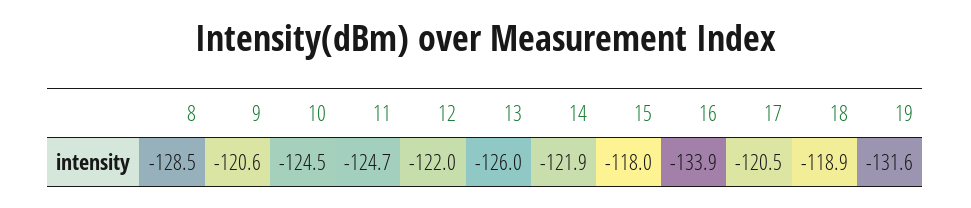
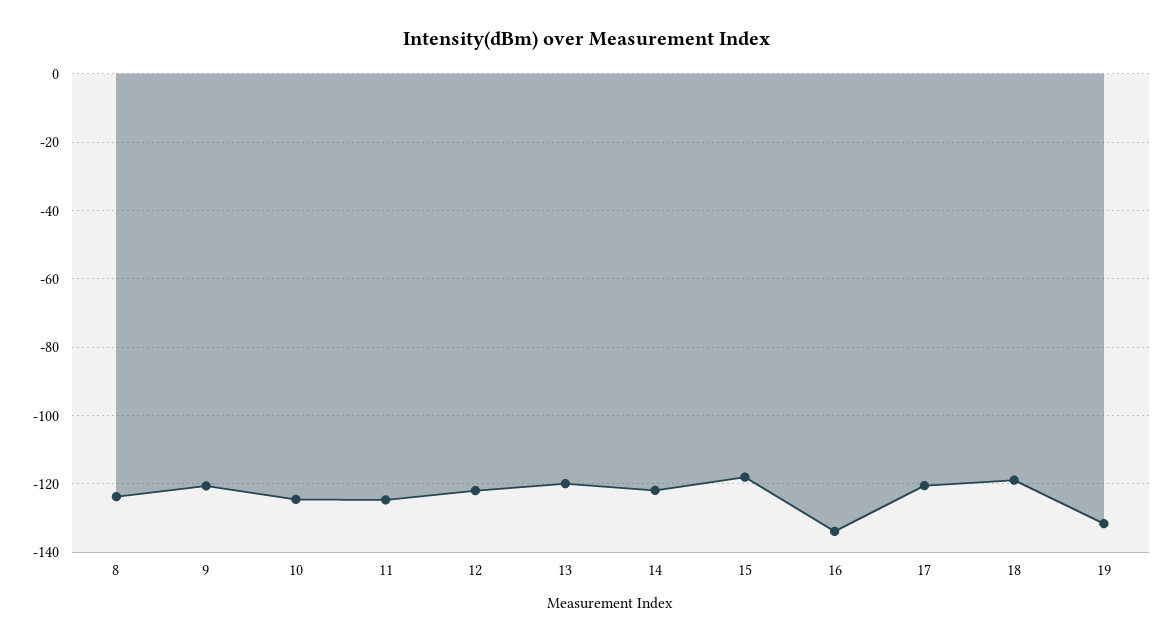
8: -128.5 -> -124
13: -126 -> -120

